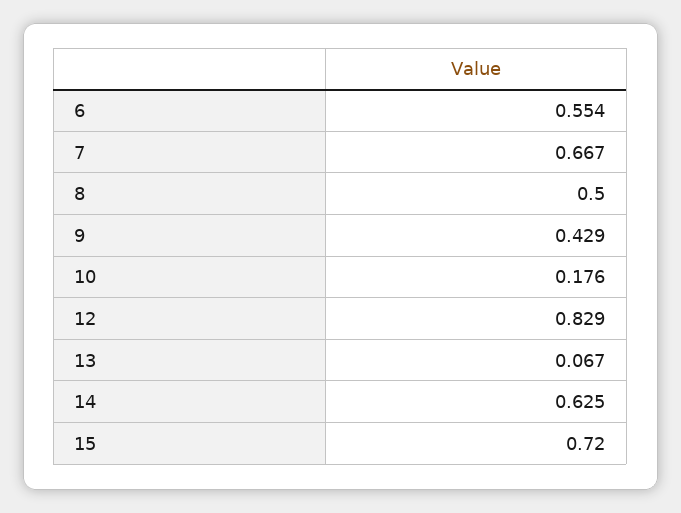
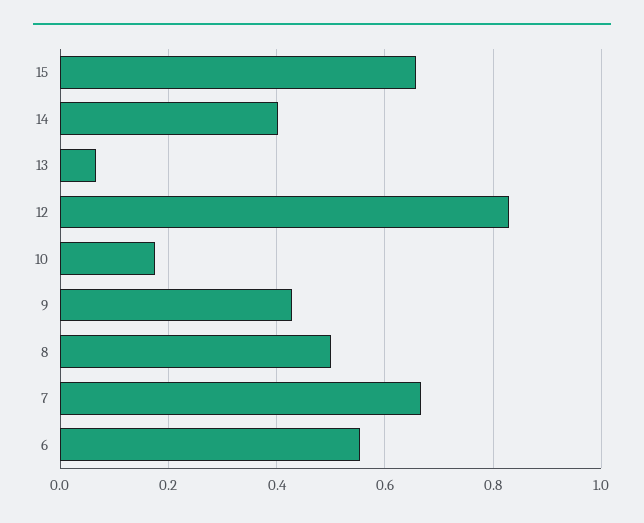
14: 0.625 -> 0.4
15: 0.72 -> 0.66

